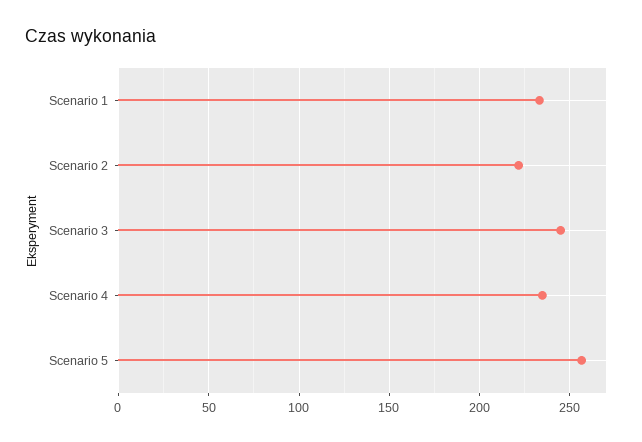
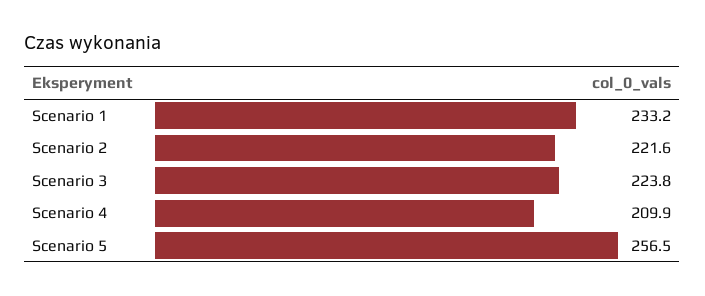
Scenario 3: 245 -> 223.8
Scenario 4: 235 -> 209.9

